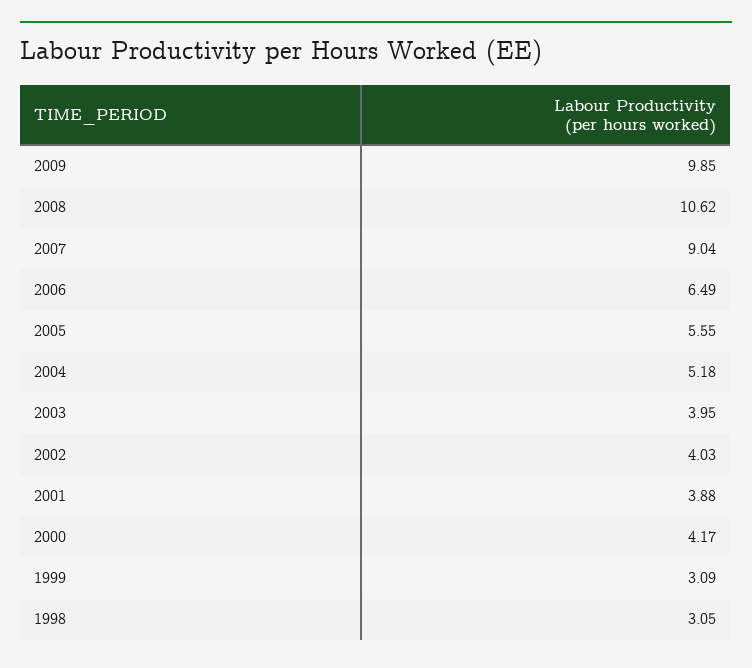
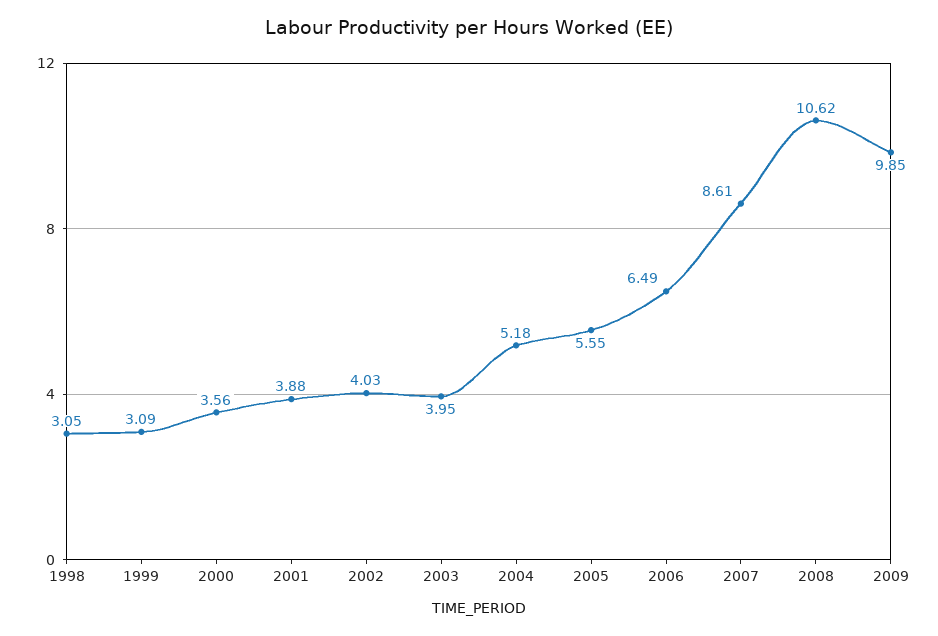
2007: 9.04 -> 8.61
2000: 4.17 -> 3.56

